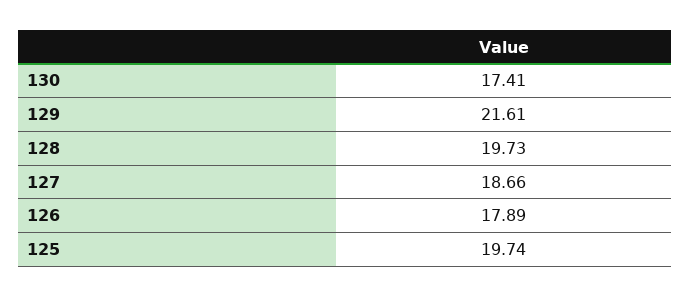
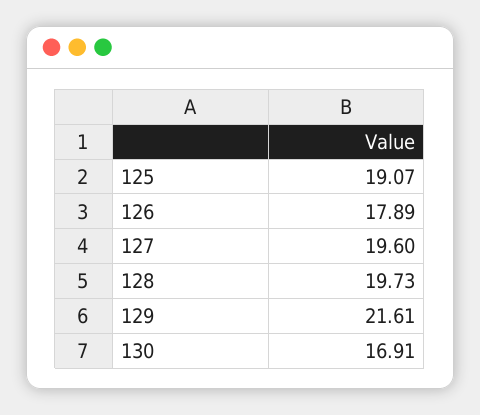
130: 17.41 -> 16.91
127: 18.66 -> 19.6
125: 19.74 -> 19.07

